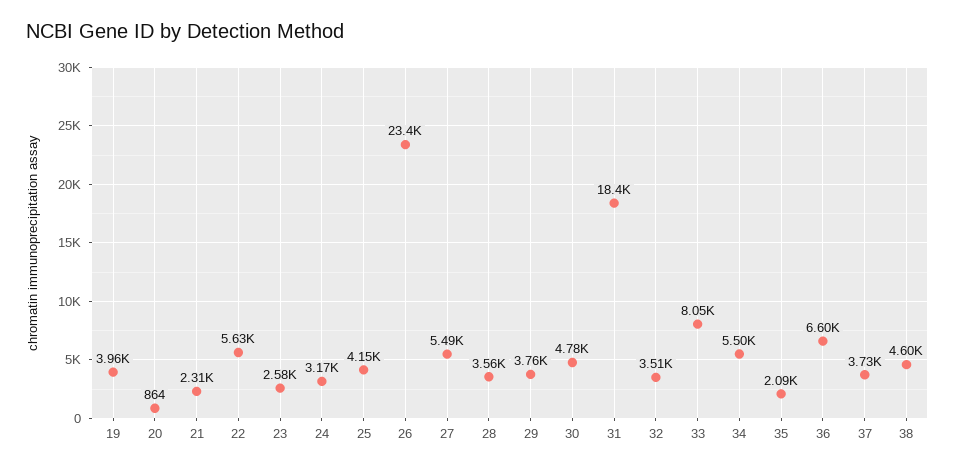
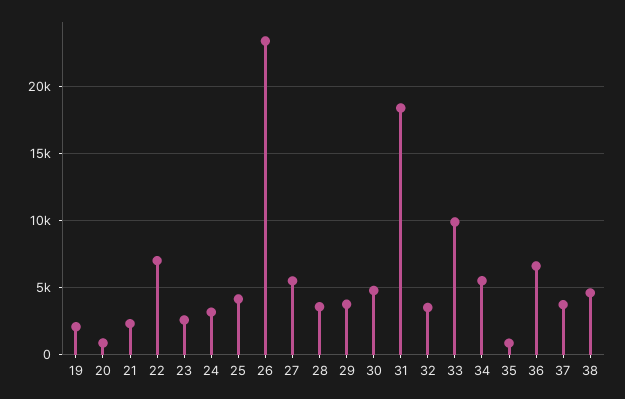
19: 3960 -> 2000
22: 5630 -> 7000
33: 8050 -> 10000
35: 2090 -> 1000

